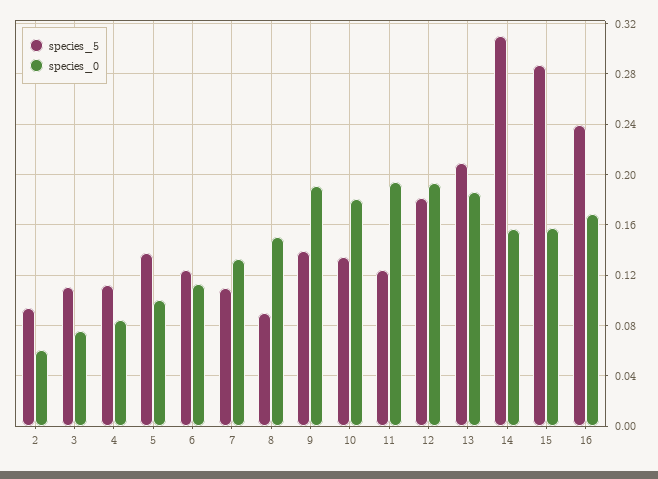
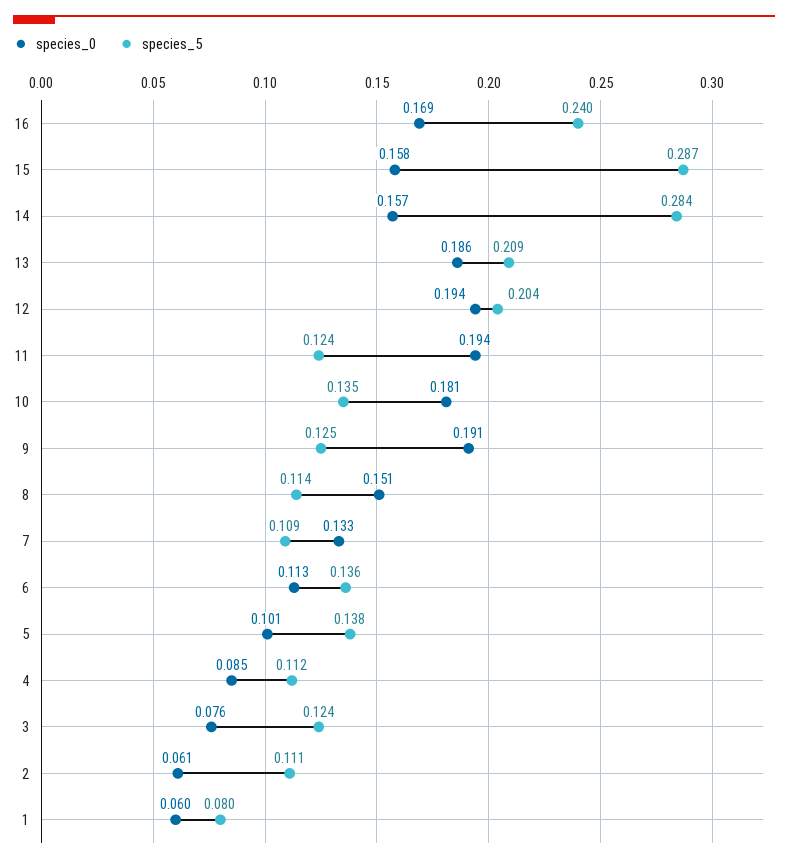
species_5, 2: 0.095 -> 0.111
species_5, 3: 0.11 -> 0.124
species_5, 6: 0.125 -> 0.136
species_5, 8: 0.09 -> 0.114
species_5, 9: 0.14 -> 0.125
species_5, 12: 0.18 -> 0.204
species_5, 14: 0.31 -> 0.284
species_0, 1: none -> 0.06
species_5, 1: none -> 0.08

